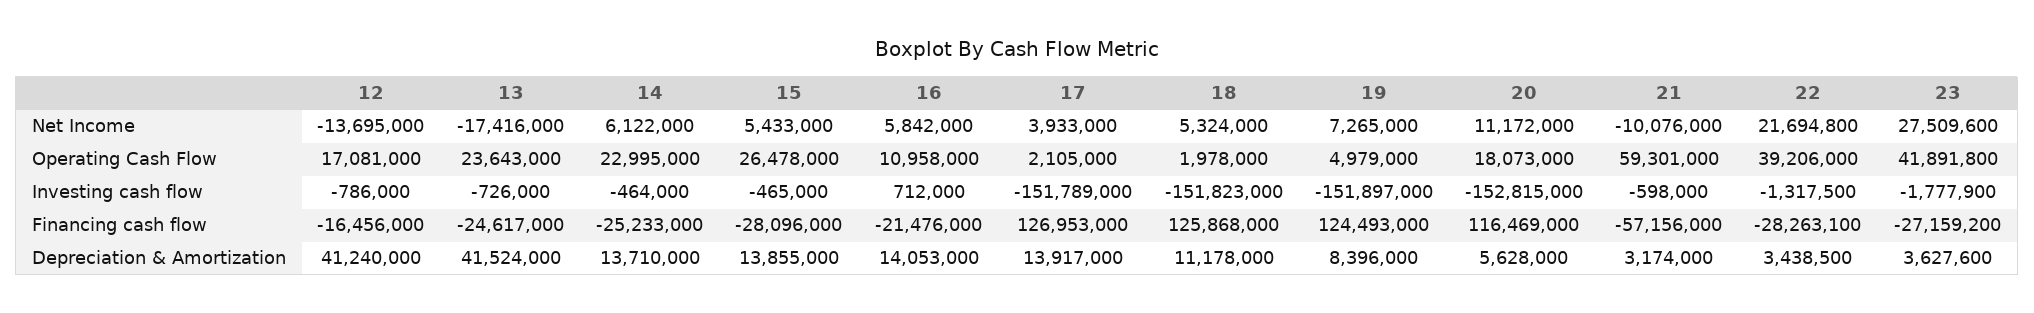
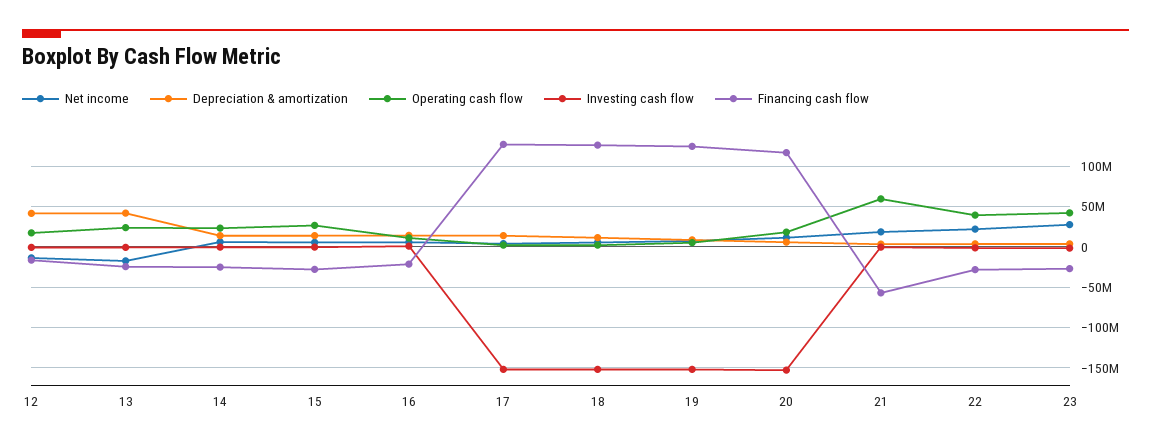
Net Income, 21: -10076000 -> 20000000

